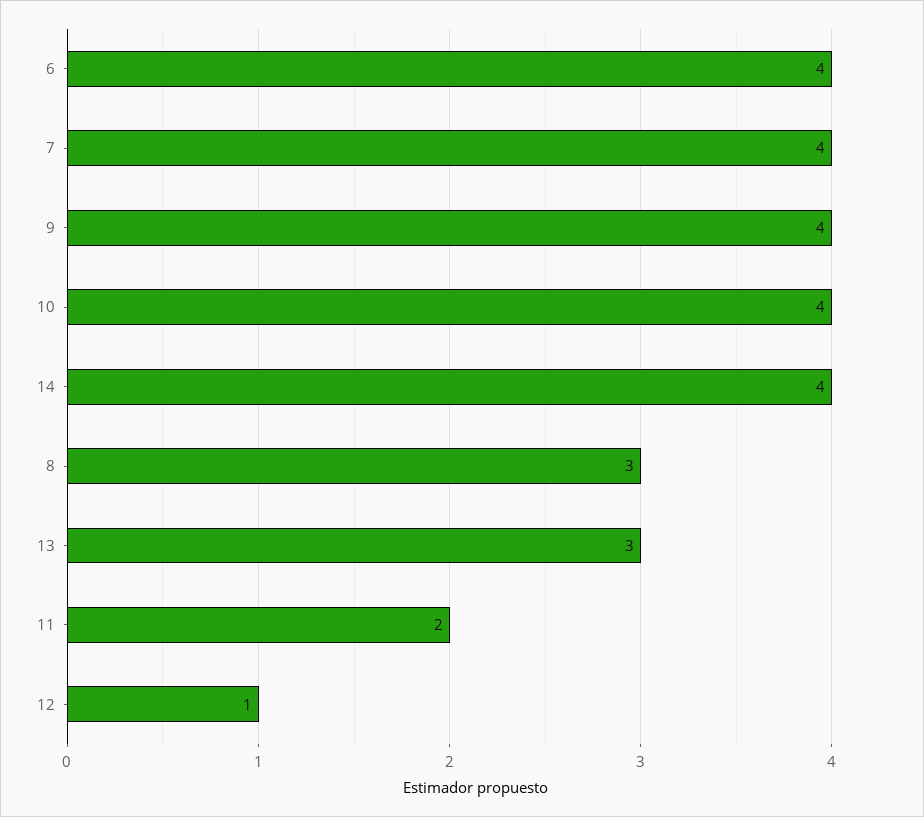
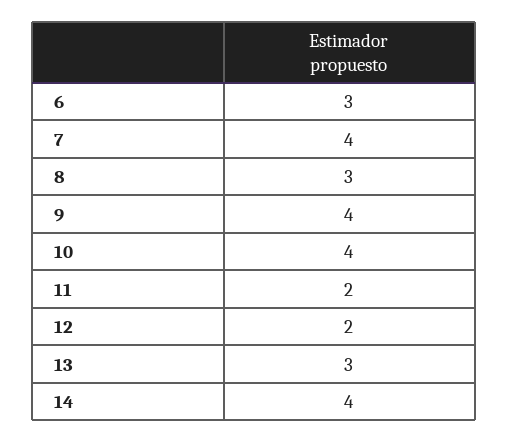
6: 4 -> 3
12: 1 -> 2

